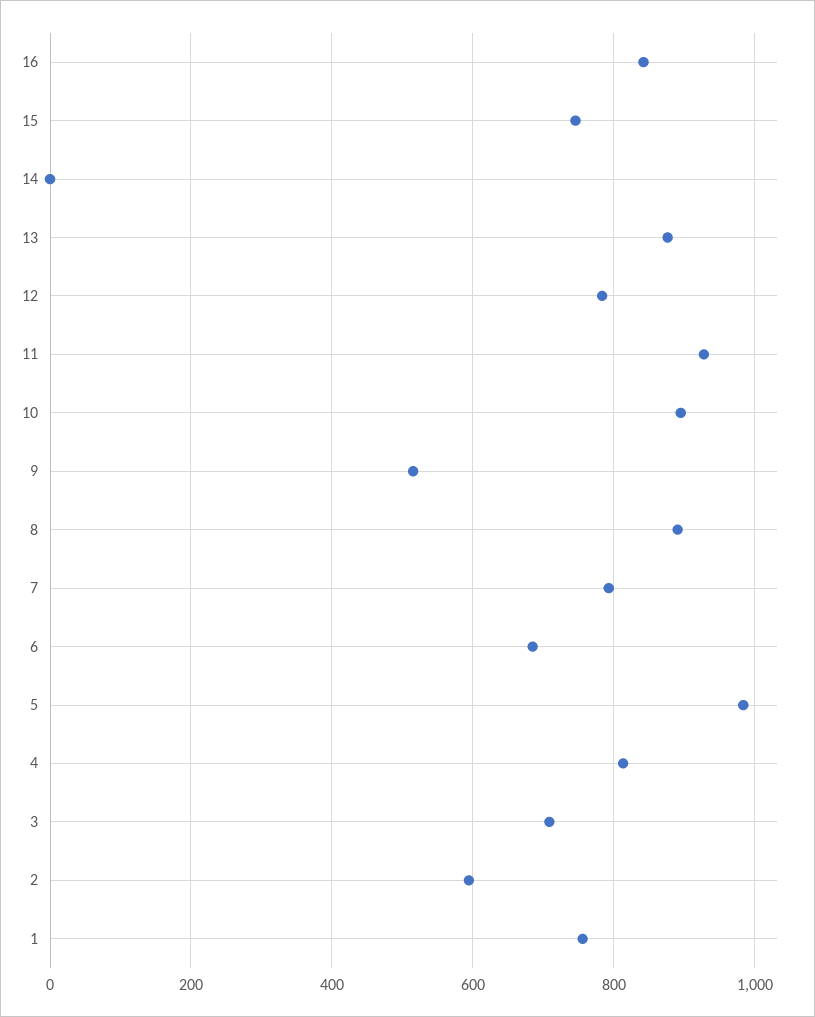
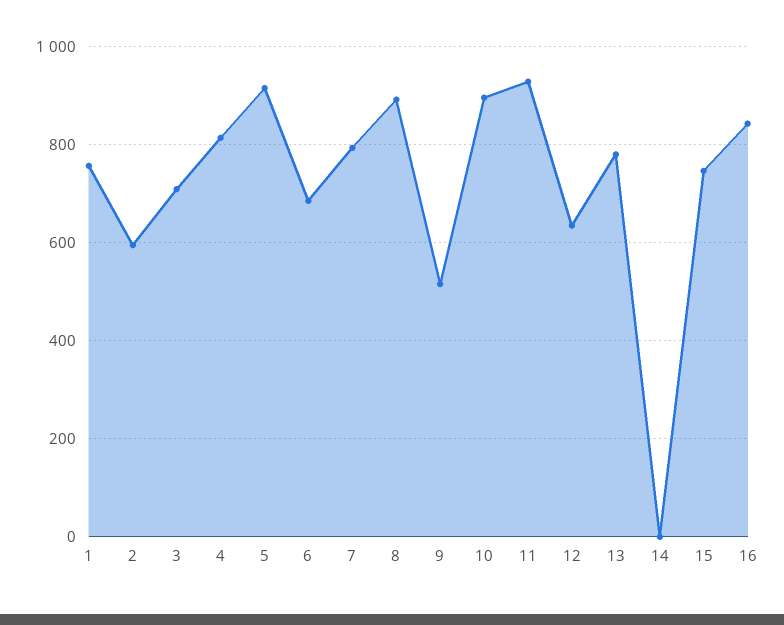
13: 880 -> 780
12: 780 -> 640
5: 980 -> 920

